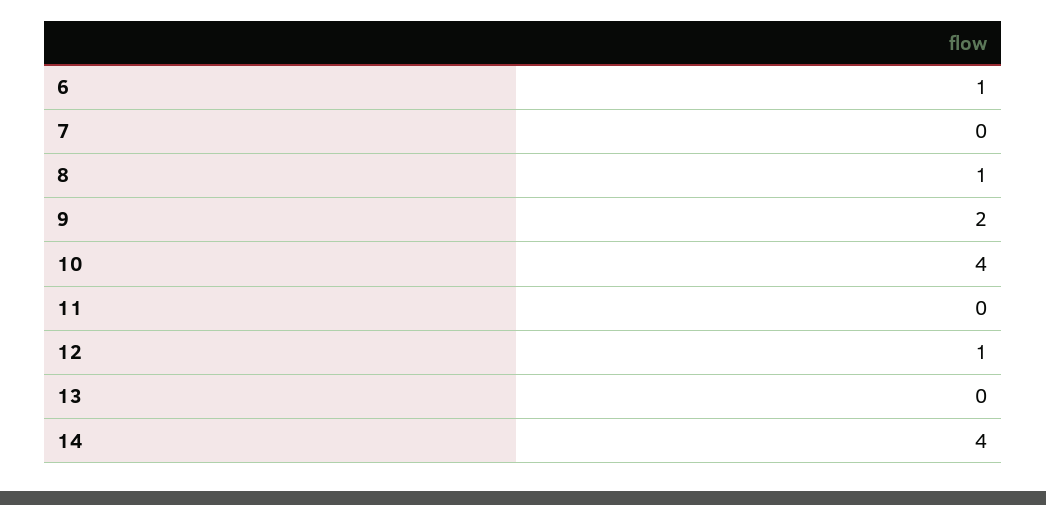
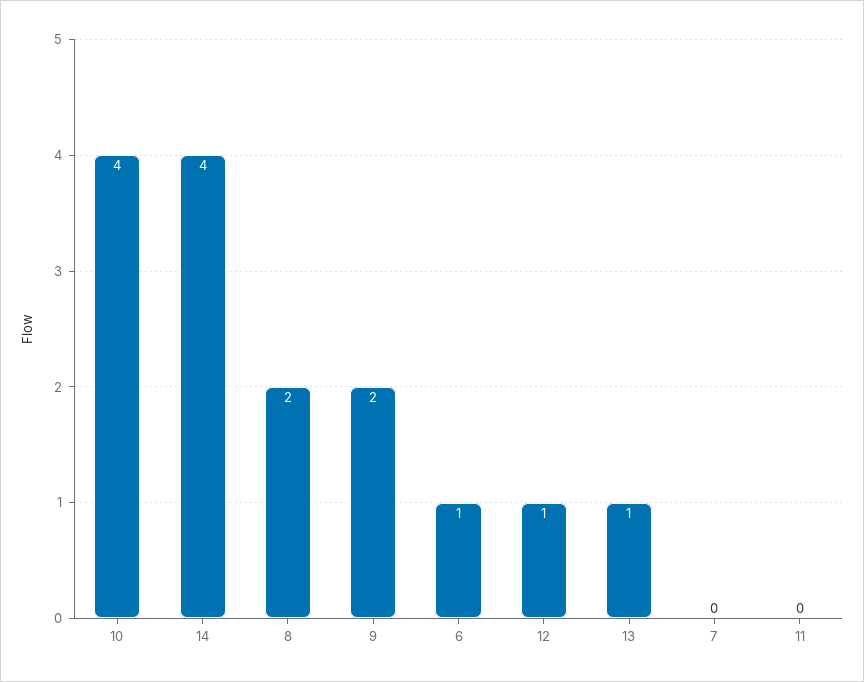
8: 1 -> 2
13: 0 -> 1

